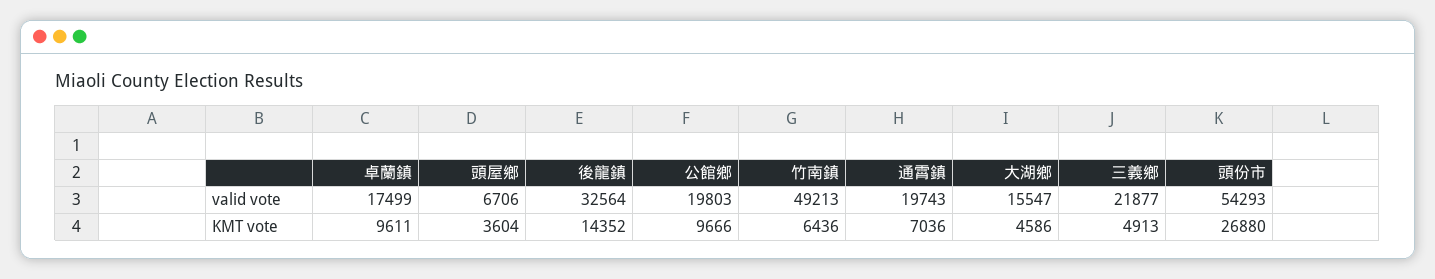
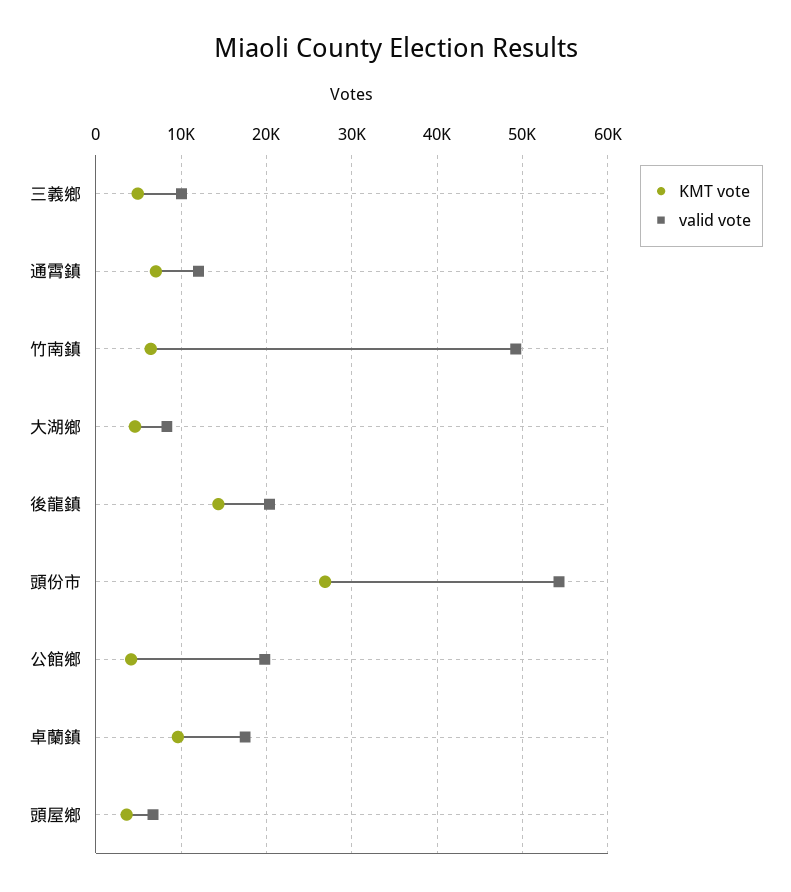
valid vote, 後龍鎮: 32564 -> 20000
valid vote, 通霄鎮: 19743 -> 12000
valid vote, 大湖鄉: 15547 -> 8000
valid vote, 三義鄉: 21877 -> 10000
KMT vote, 公館鄉: 9666 -> 4000

